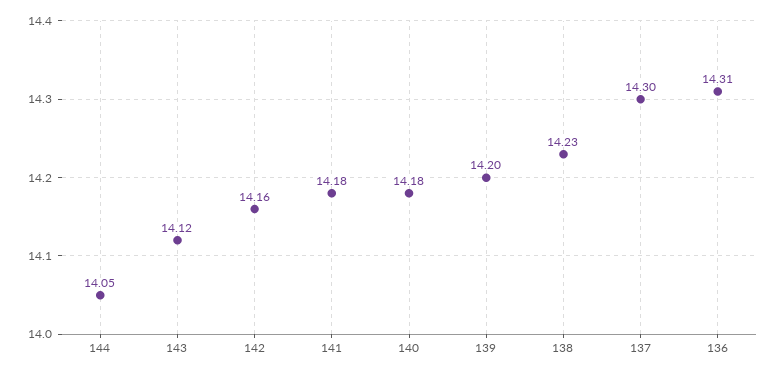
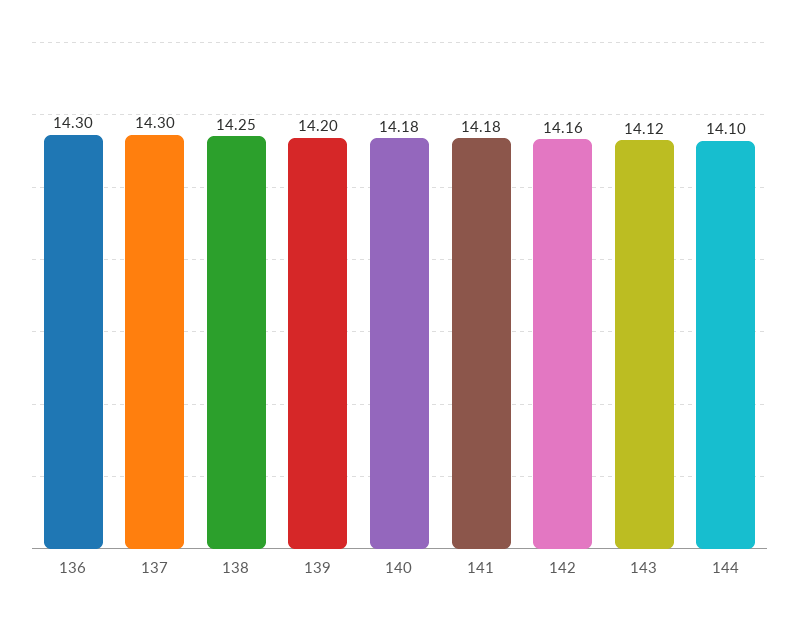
144: 14.05 -> 14.1
138: 14.23 -> 14.25
136: 14.31 -> 14.3

